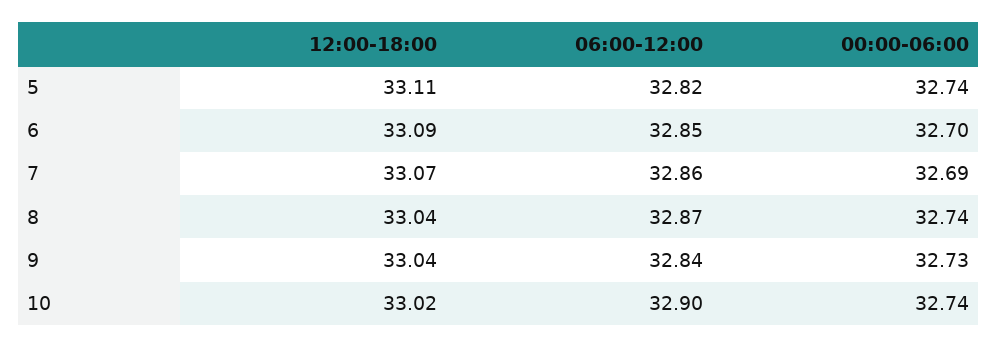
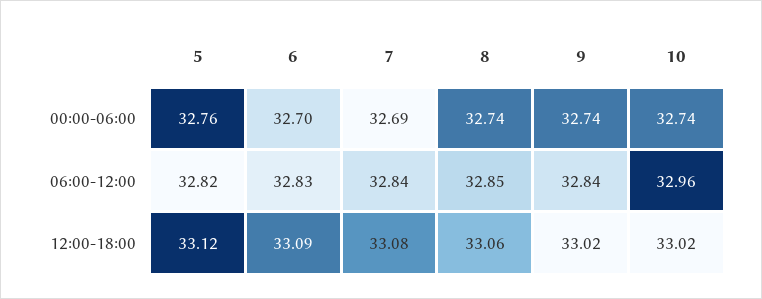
12:00-18:00, 5: 33.11 -> 33.12
00:00-06:00, 5: 32.74 -> 32.76
06:00-12:00, 6: 32.85 -> 32.83
12:00-18:00, 7: 33.07 -> 33.08
06:00-12:00, 7: 32.86 -> 32.84
12:00-18:00, 8: 33.04 -> 33.06
06:00-12:00, 8: 32.87 -> 32.85
12:00-18:00, 9: 33.04 -> 33.02
00:00-06:00, 9: 32.73 -> 32.74
06:00-12:00, 10: 32.9 -> 32.96

